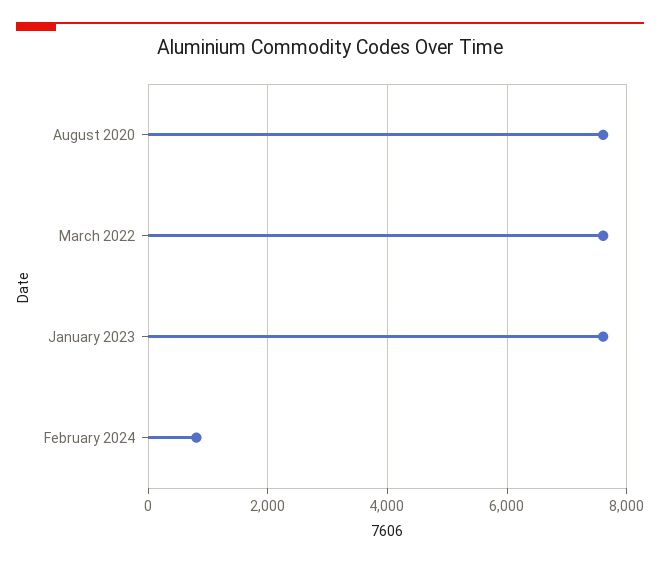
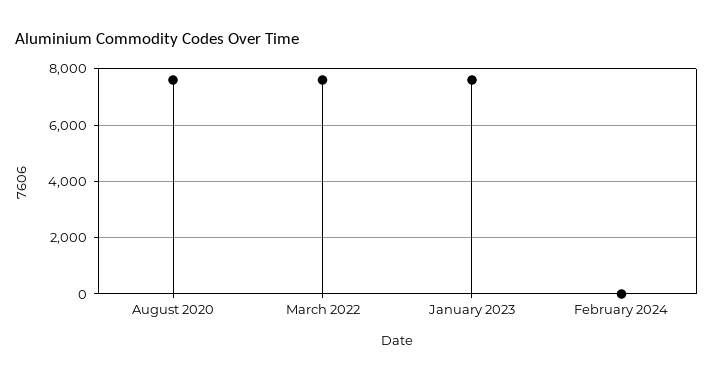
February 2024: 800 -> 0

